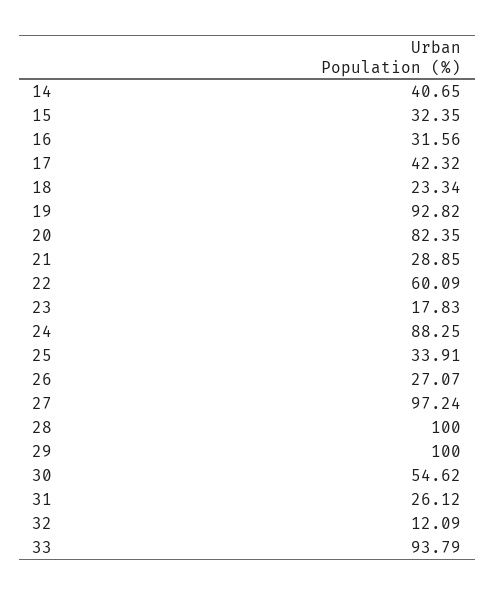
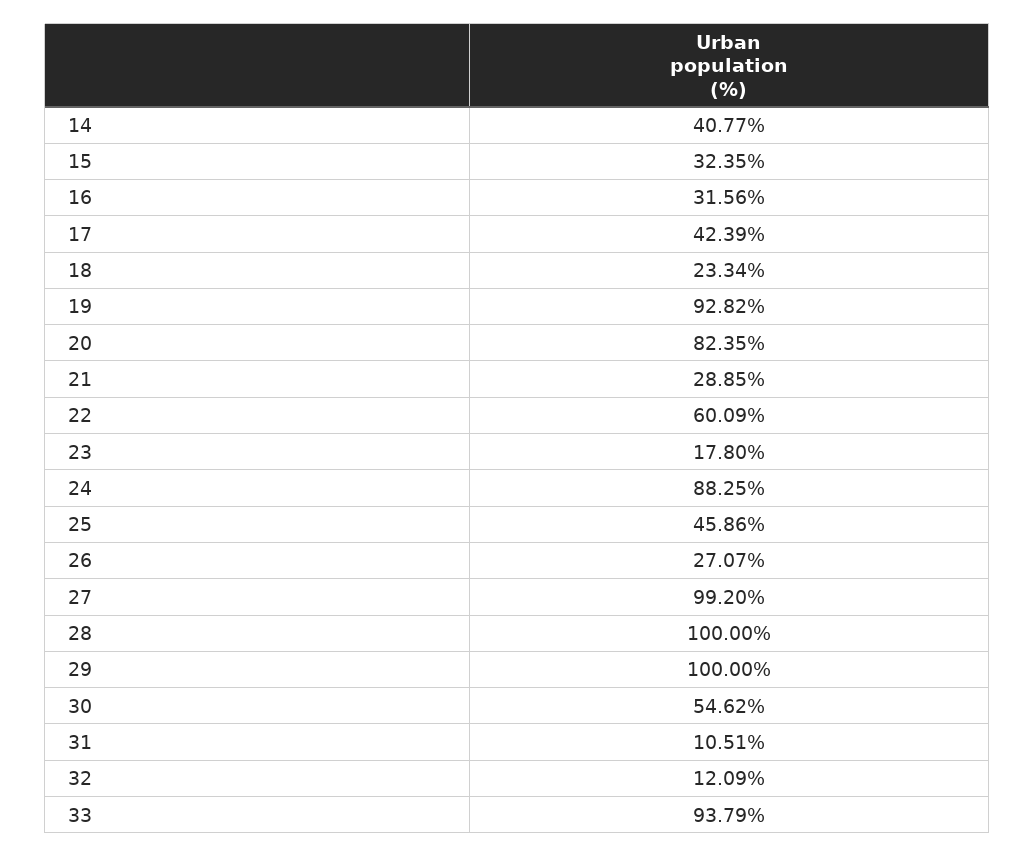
14: 40.65 -> 40.77
17: 42.32 -> 42.39
23: 17.83 -> 17.8
25: 33.91 -> 45.86
27: 97.24 -> 99.2
31: 26.12 -> 10.51

